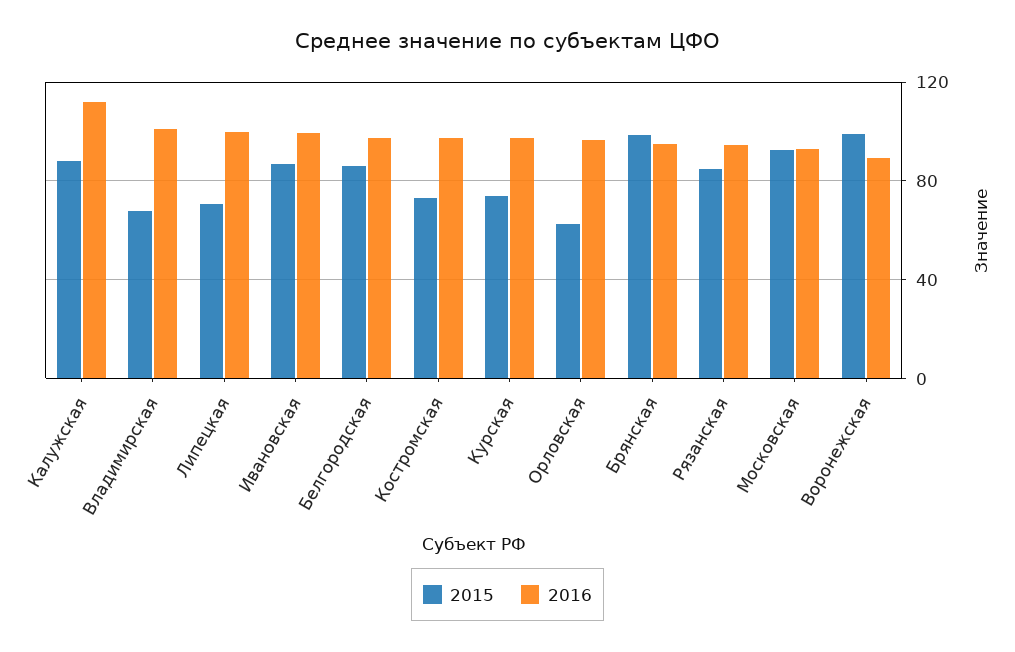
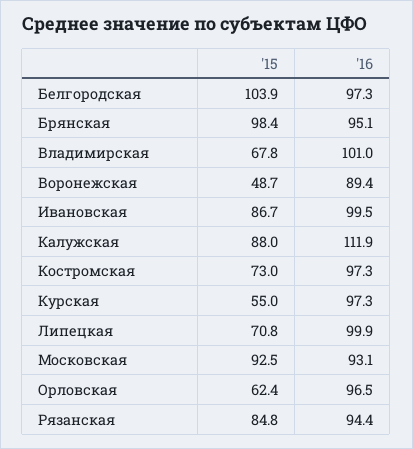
2015, Белгородская: 85 -> 103.9
2015, Курская: 75 -> 55
2015, Воронежская: 100 -> 48.7

